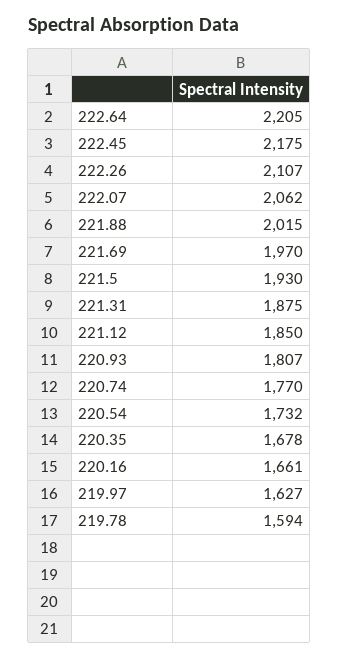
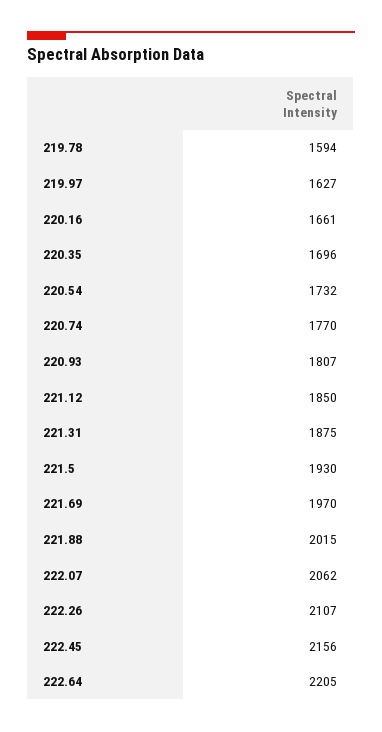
222.45: 2175 -> 2156
220.35: 1678 -> 1696

